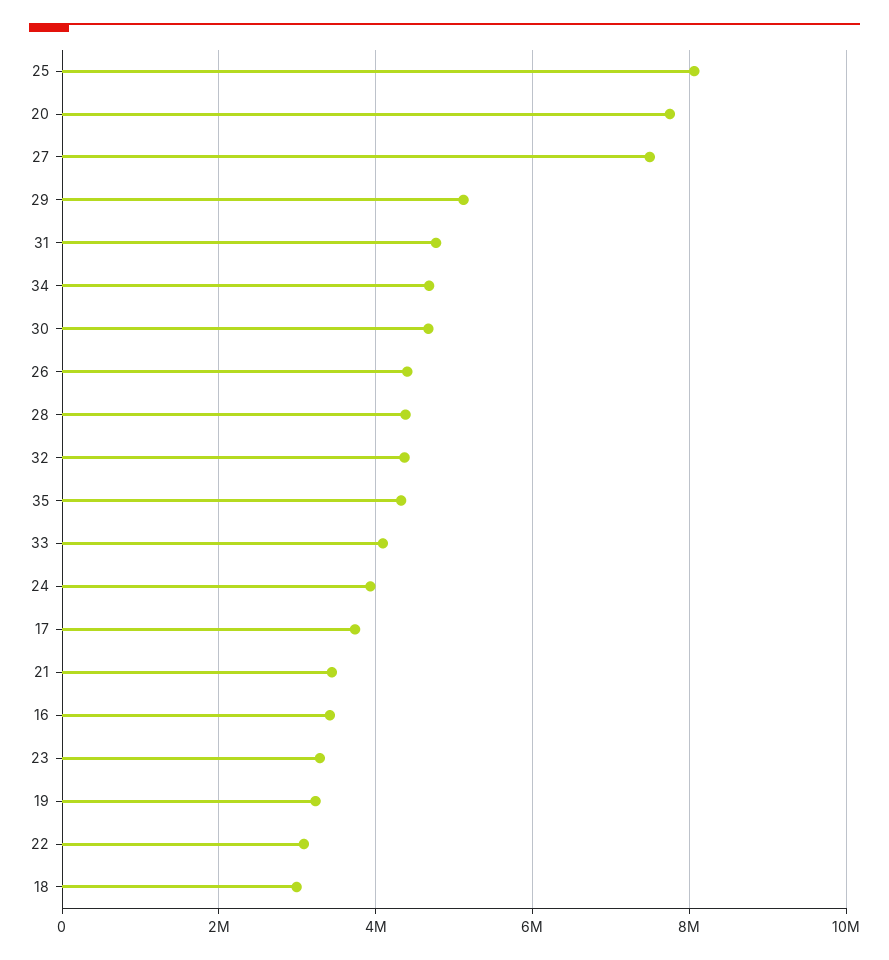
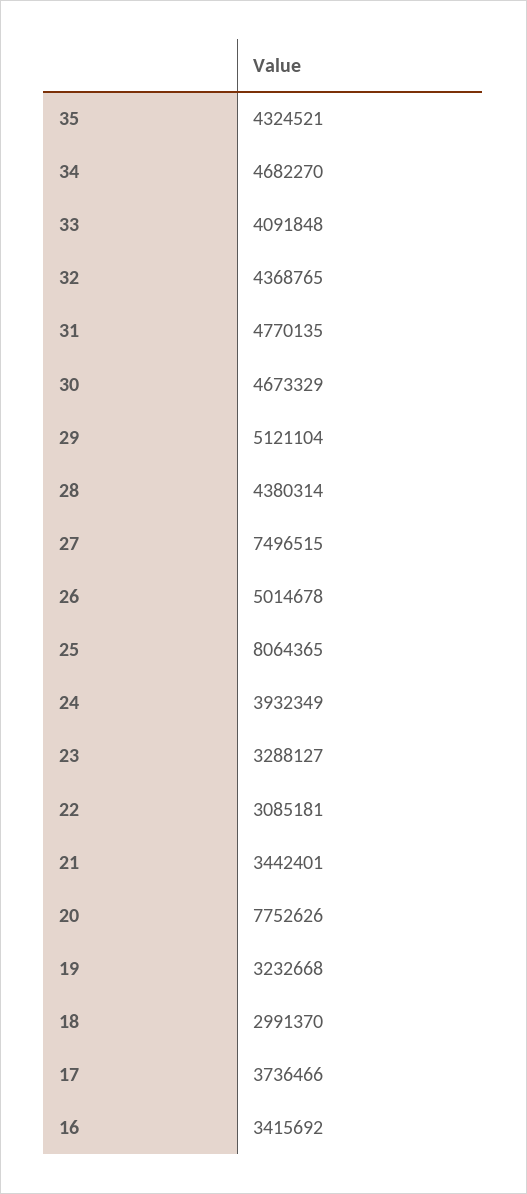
26: 4400000 -> 5014678

